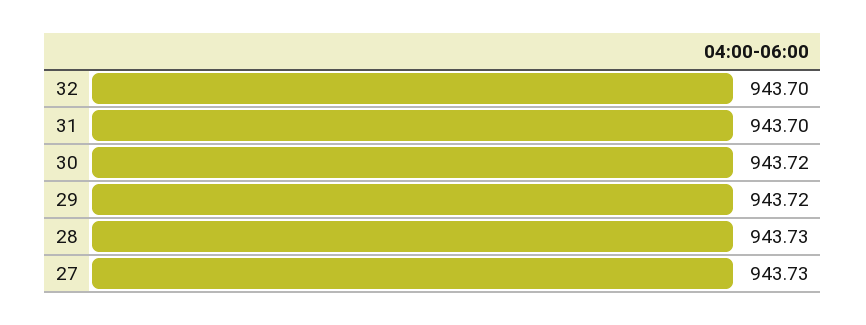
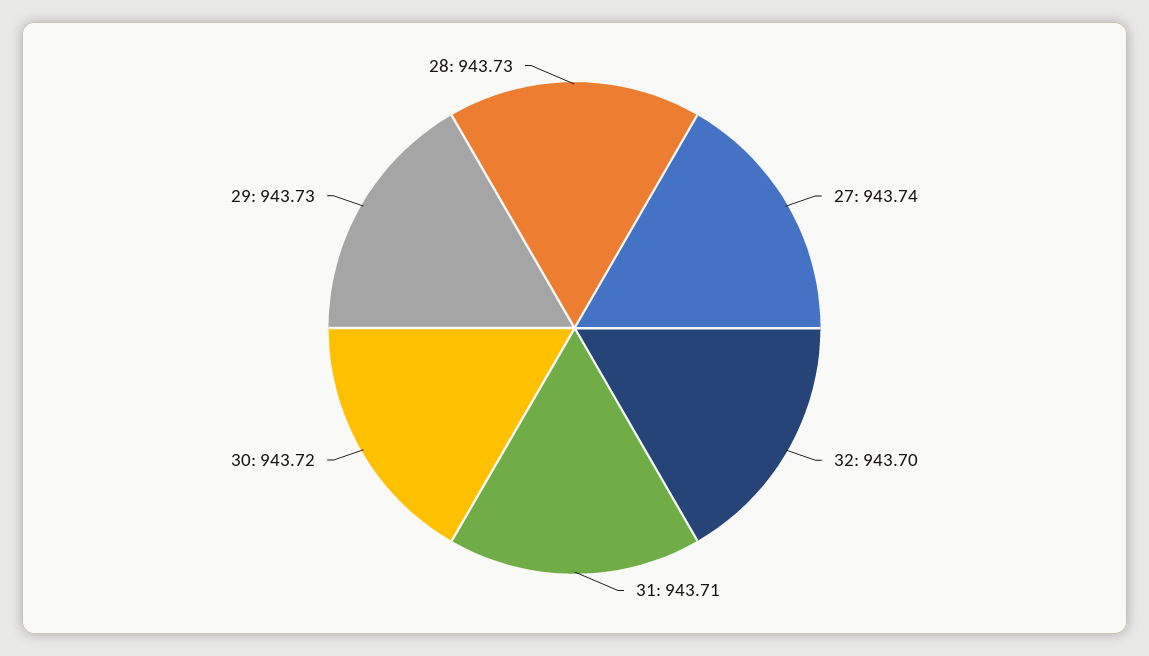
31: 943.7 -> 943.71
29: 943.72 -> 943.73
27: 943.73 -> 943.74

